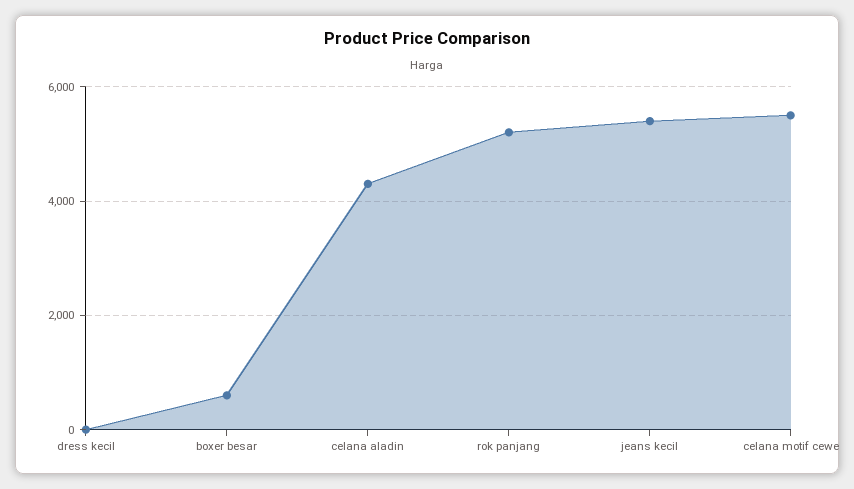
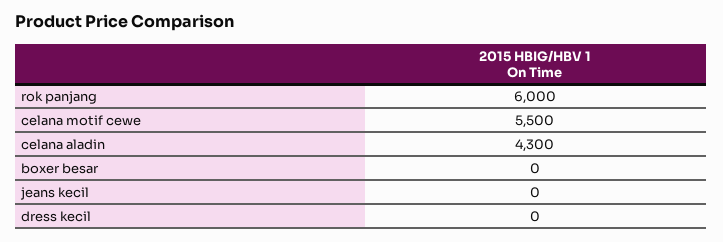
boxer besar: 600 -> 0
rok panjang: 5200 -> 6000
jeans kecil: 5400 -> 0

